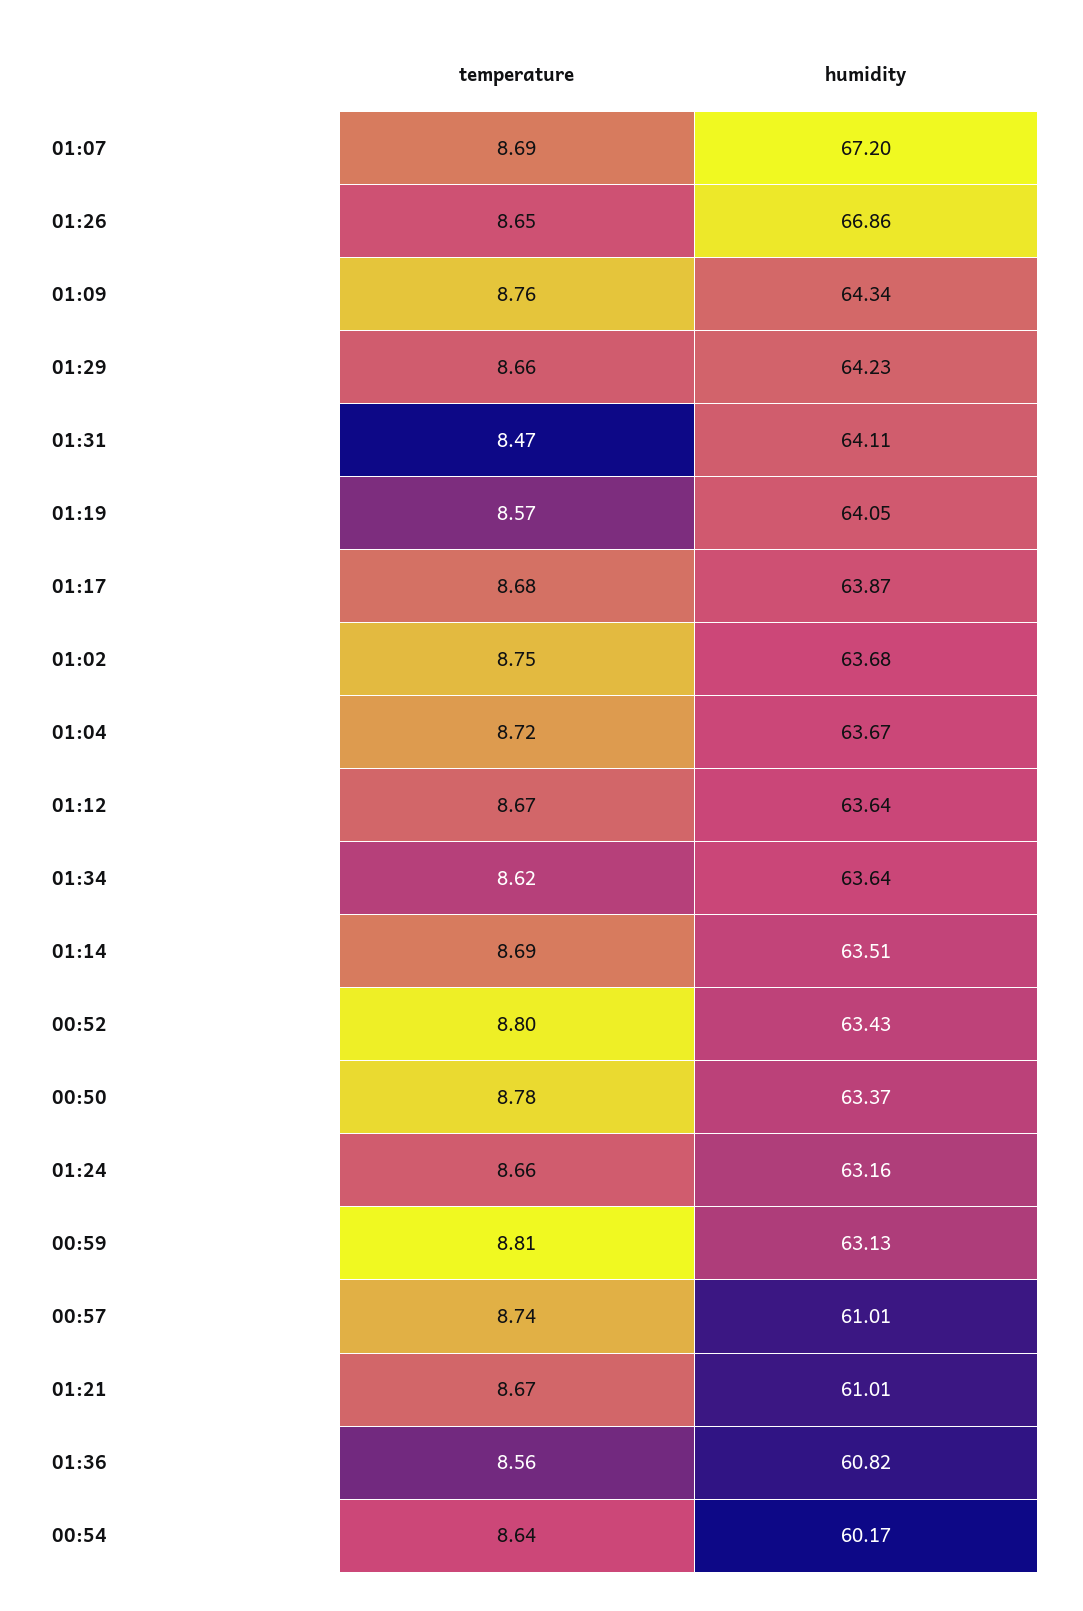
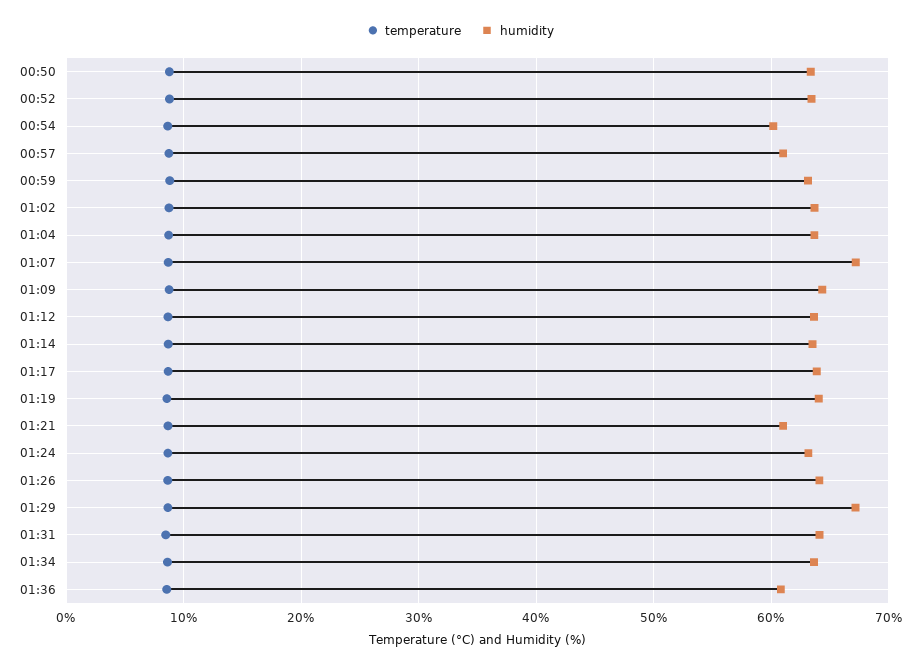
humidity, 01:26: 66.86 -> 64
humidity, 01:29: 64.23 -> 67

